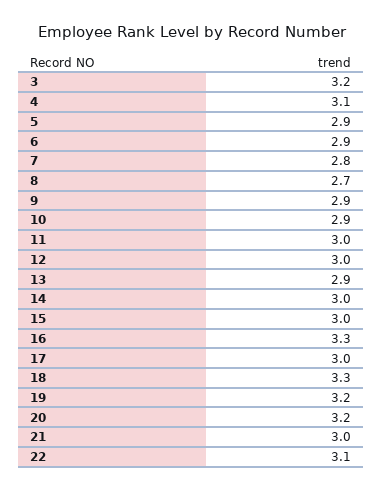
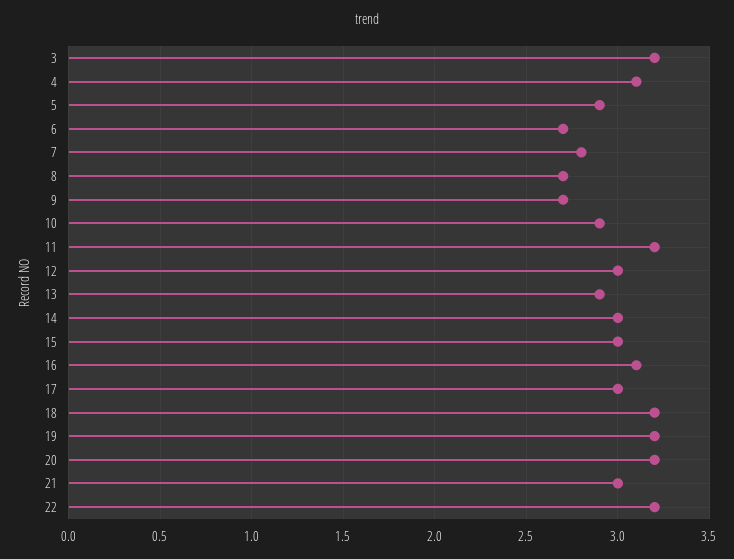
6: 2.9 -> 2.7
9: 2.9 -> 2.7
11: 3 -> 3.2
16: 3.3 -> 3.1
18: 3.3 -> 3.2
22: 3.1 -> 3.2

